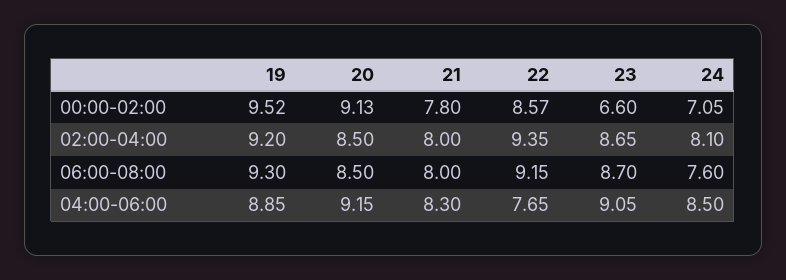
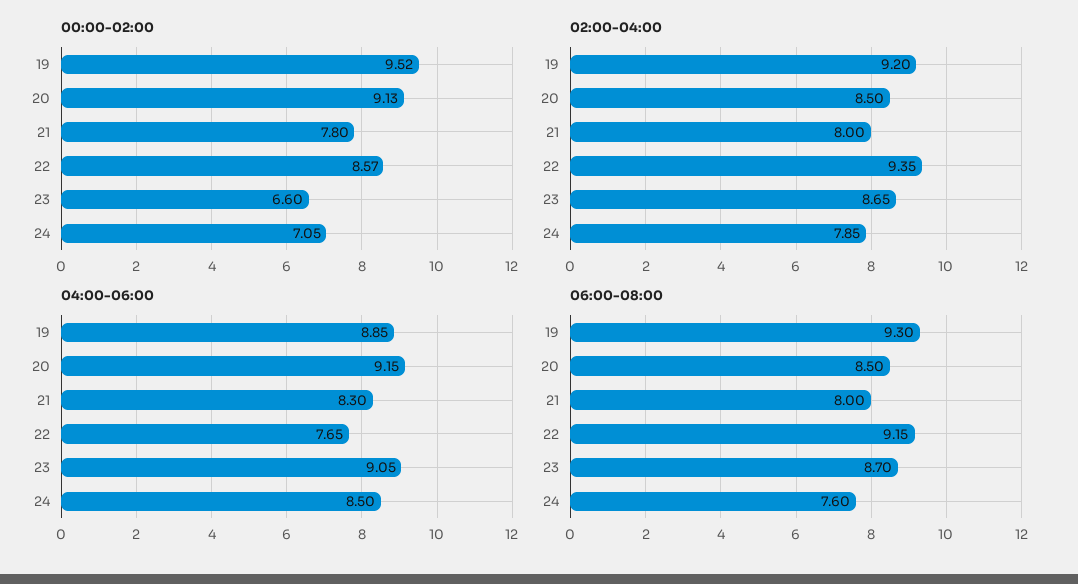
02:00-04:00, 24: 8.1 -> 7.85

